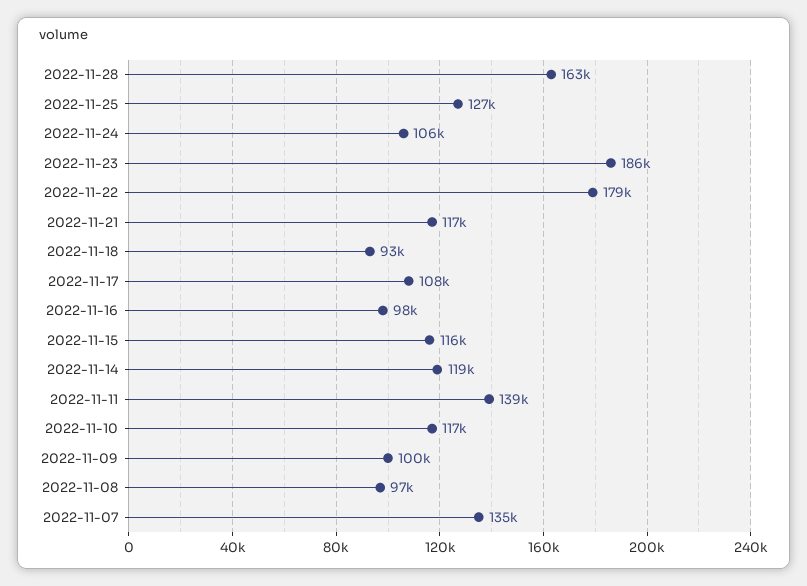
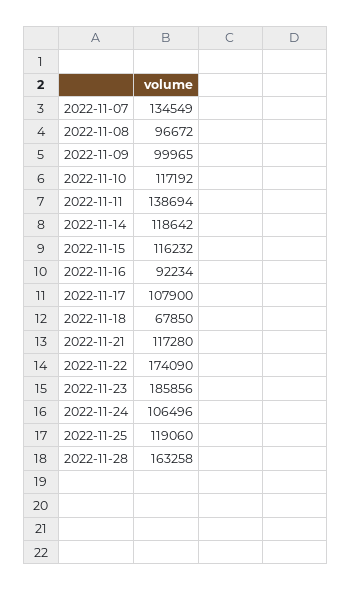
2022-11-25: 127000 -> 119060
2022-11-22: 179000 -> 174090
2022-11-18: 93000 -> 67850
2022-11-16: 98000 -> 92234

